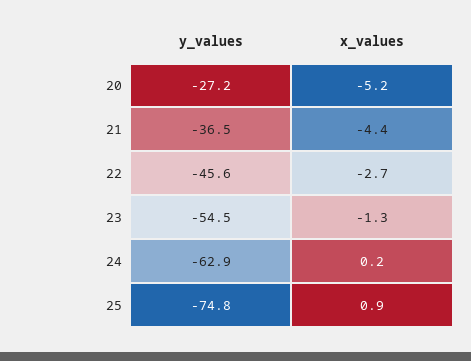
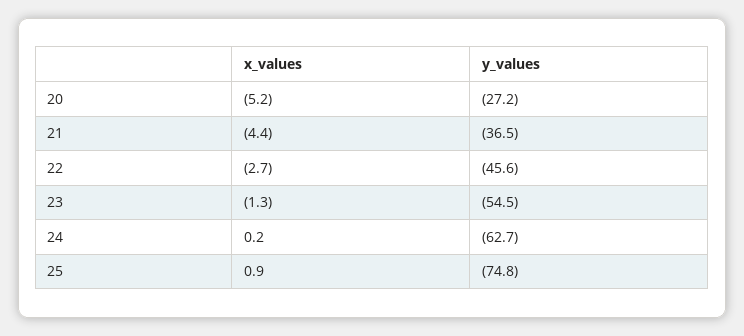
y_values, 24: -62.9 -> -62.7

